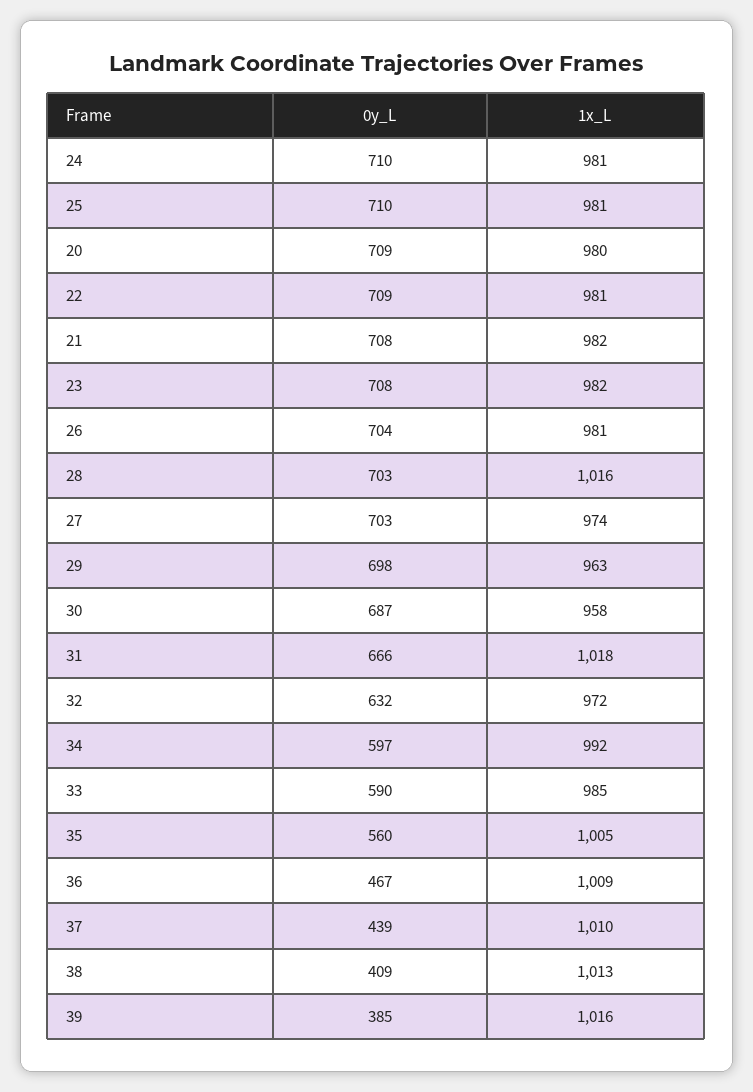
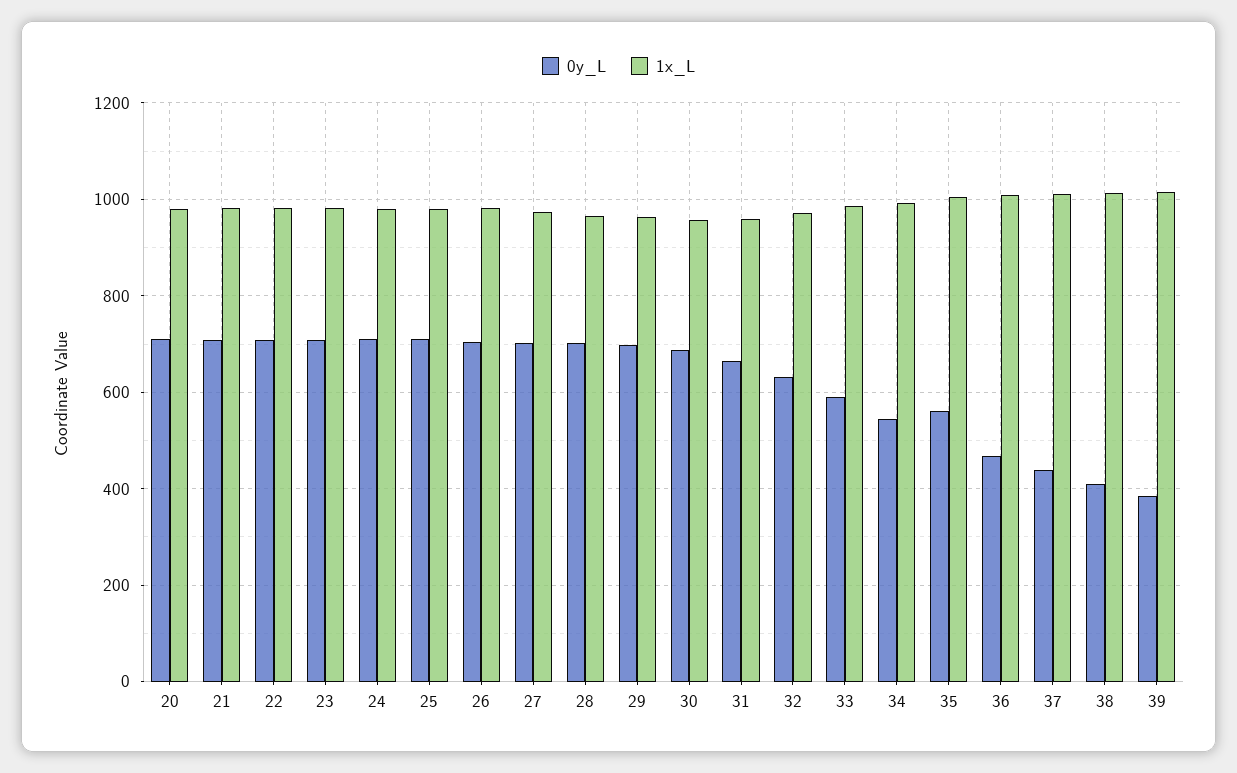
1x_L, 28: 1016 -> 960
1x_L, 31: 1018 -> 960
0y_L, 34: 597 -> 540

